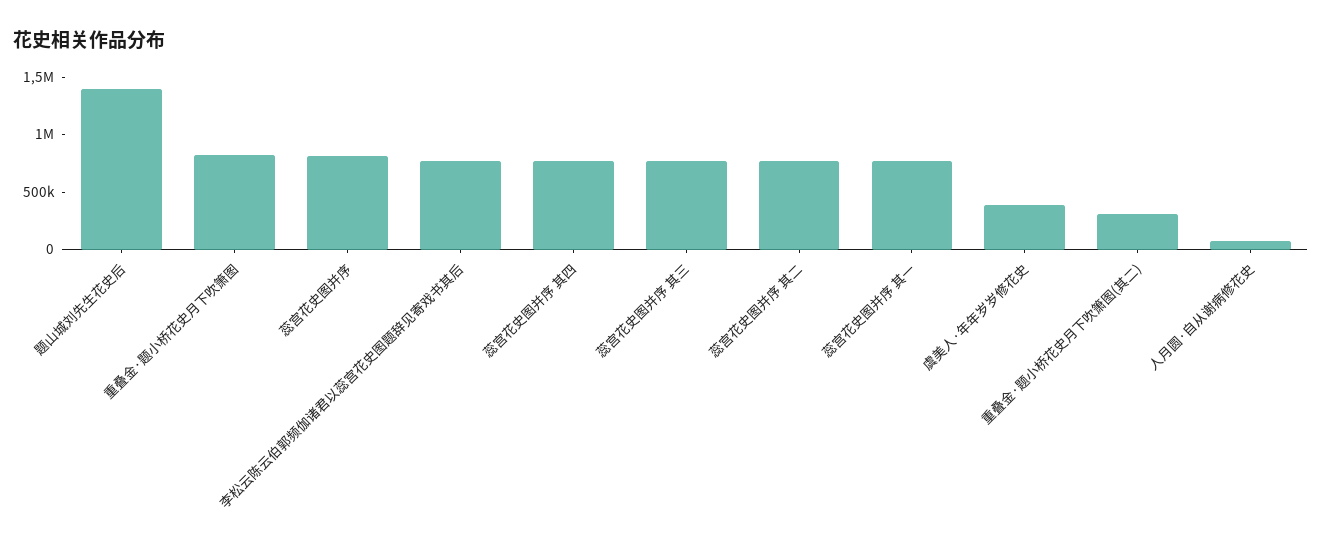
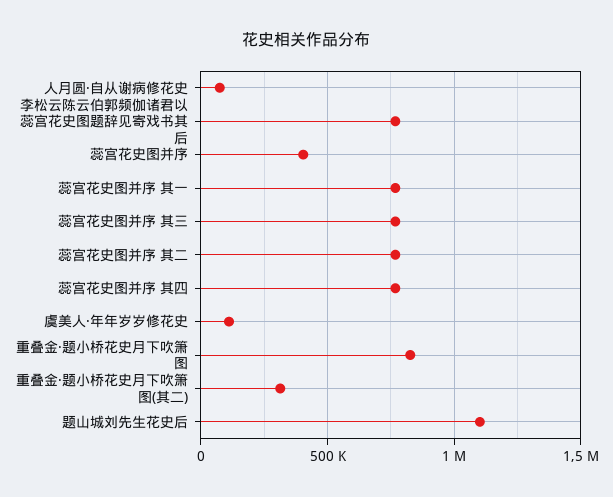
题山城刘先生花史后: 1400000 -> 1100000
蕊宫花史图并序: 800000 -> 400000
虞美人·年年岁岁修花史: 400000 -> 100000

